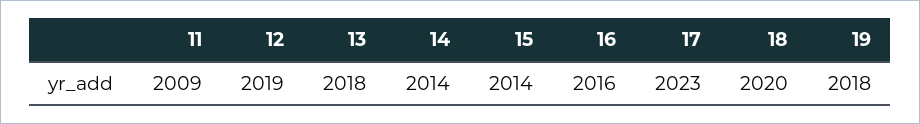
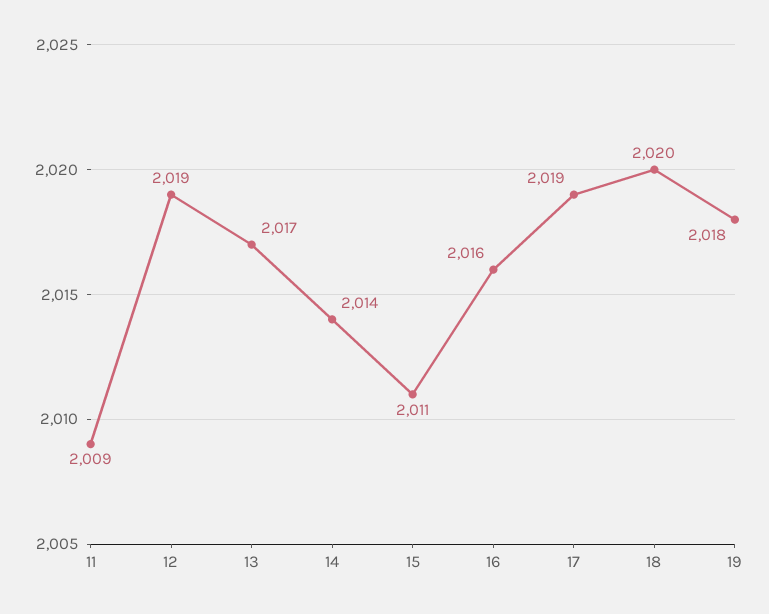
13: 2018 -> 2017
15: 2014 -> 2011
17: 2023 -> 2019

